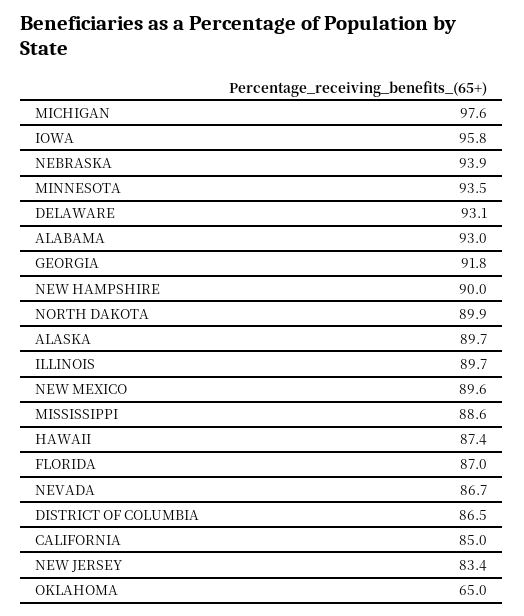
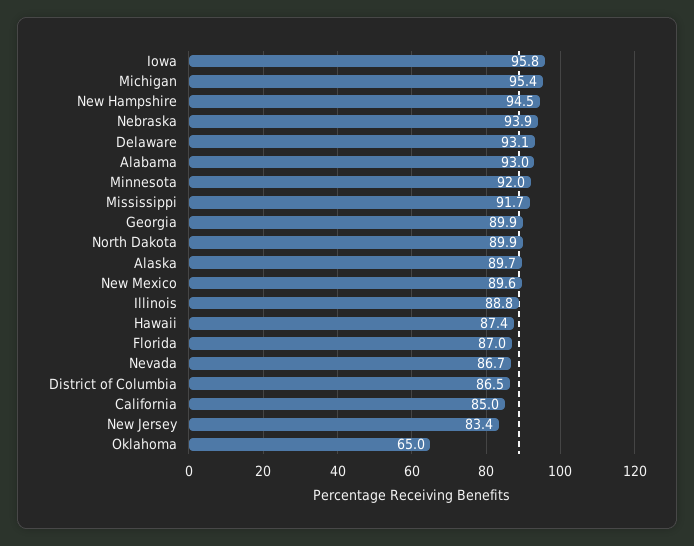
MICHIGAN: 97.6 -> 95.4
MINNESOTA: 93.5 -> 92
GEORGIA: 91.8 -> 89.9
NEW HAMPSHIRE: 90 -> 94.5
ILLINOIS: 89.7 -> 88.8
MISSISSIPPI: 88.6 -> 91.7

